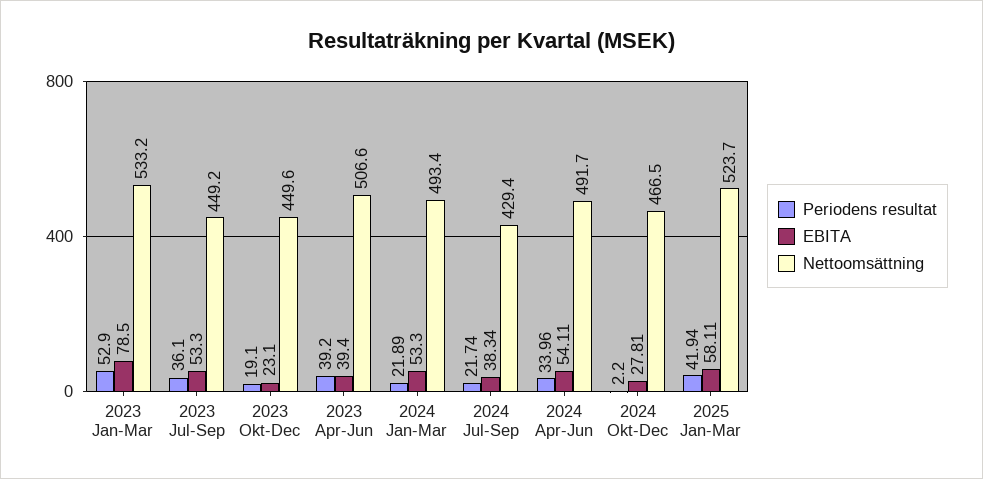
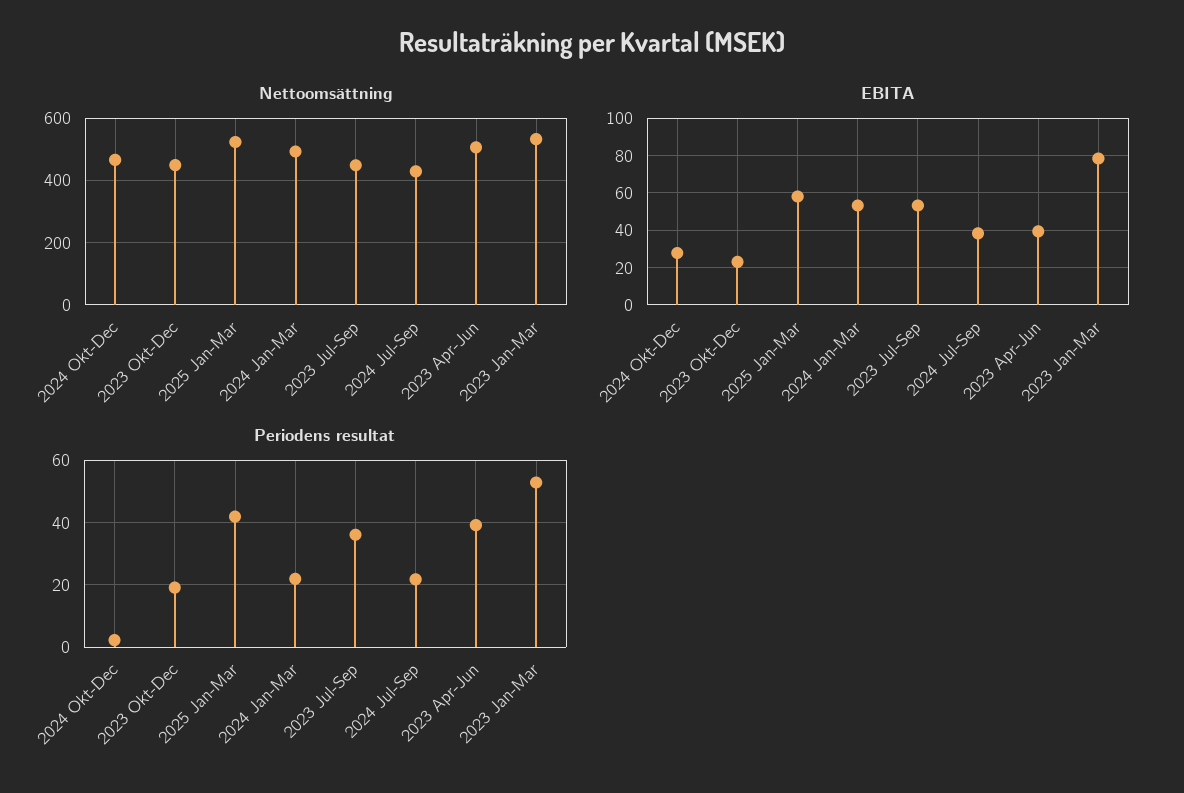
Periodens resultat, 2024 Apr-Jun: 33.96 -> none
EBITA, 2024 Apr-Jun: 54.11 -> none
Nettoomsättning, 2024 Apr-Jun: 491.7 -> none

